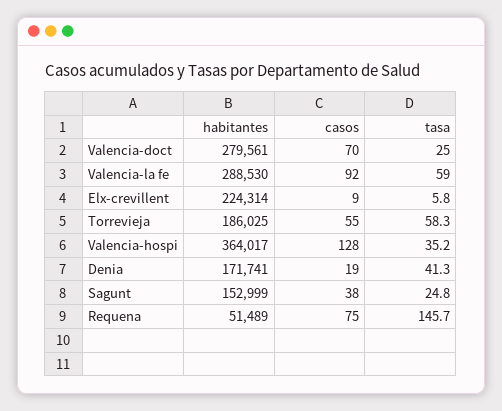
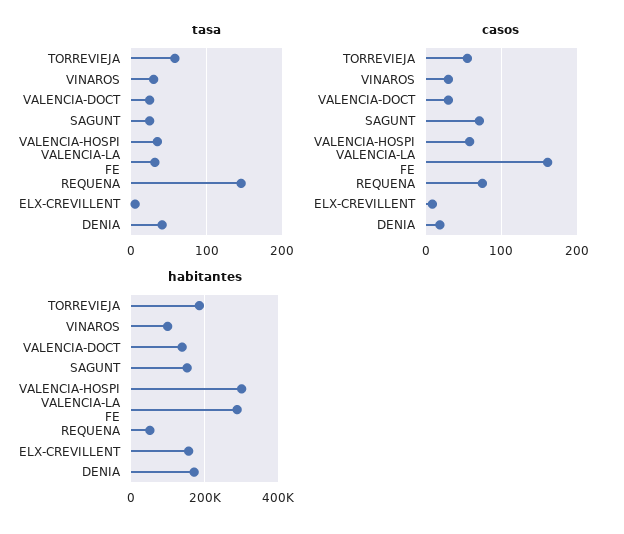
habitantes, Valencia-doct: 279561 -> 140000
casos, Valencia-doct: 70 -> 30
casos, Valencia-la fe: 92 -> 160
tasa, Valencia-la fe: 59 -> 30
habitantes, Elx-crevillent: 224314 -> 160000
habitantes, Valencia-hospi: 364017 -> 300000
casos, Valencia-hospi: 128 -> 60
casos, Sagunt: 38 -> 70
tasa, VINAROS: none -> 30
casos, VINAROS: none -> 30
habitantes, VINAROS: none -> 100000

